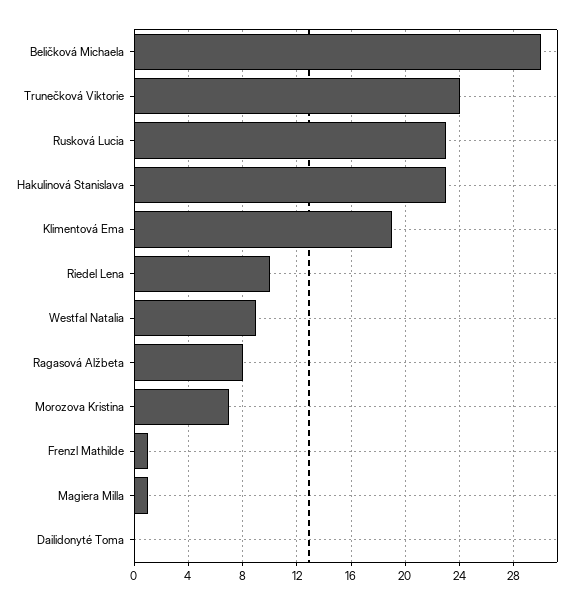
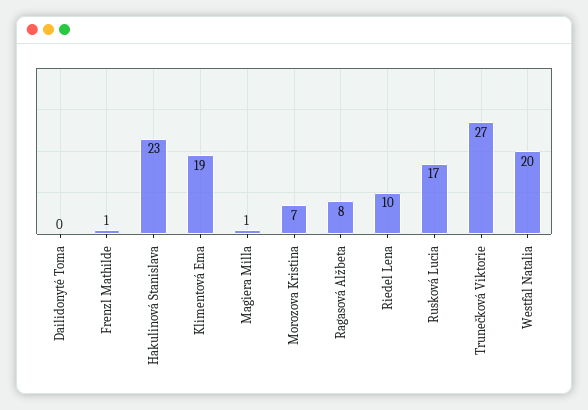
Beličková Michaela: 30 -> none
Trunečková Viktorie: 24 -> 27
Rusková Lucia: 23 -> 17
Westfal Natalia: 9 -> 20

